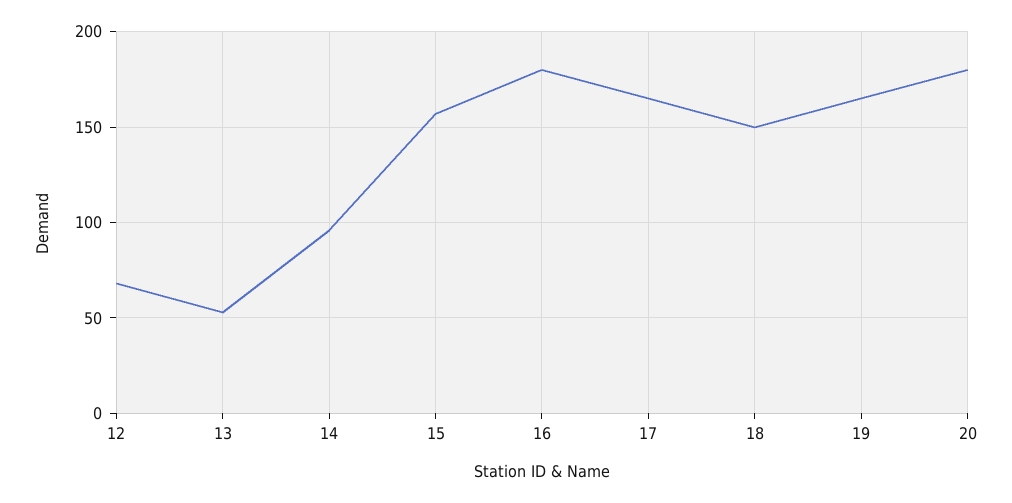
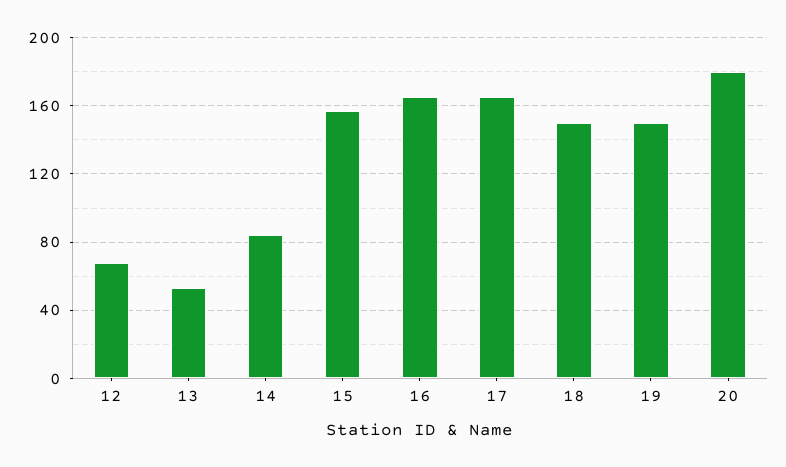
14: 95 -> 85
16: 180 -> 165
19: 165 -> 150

